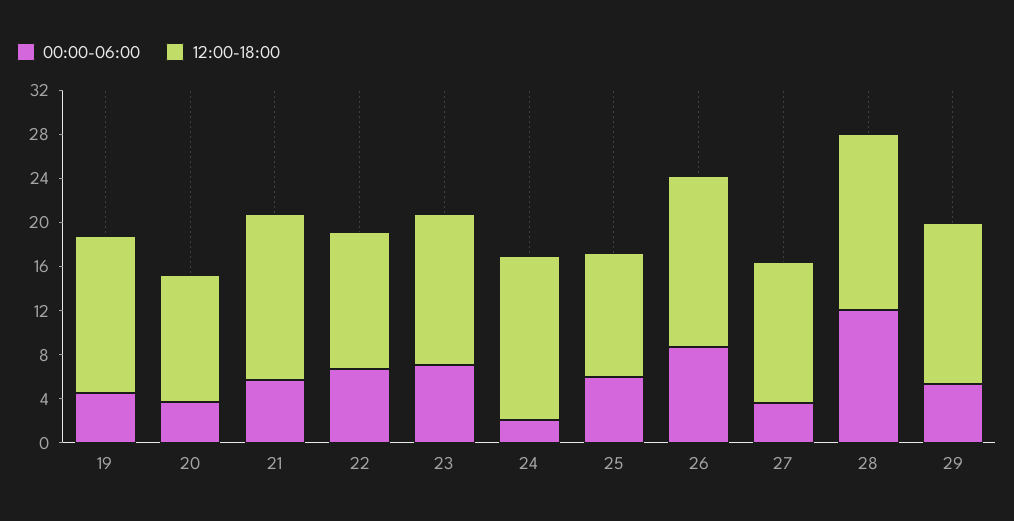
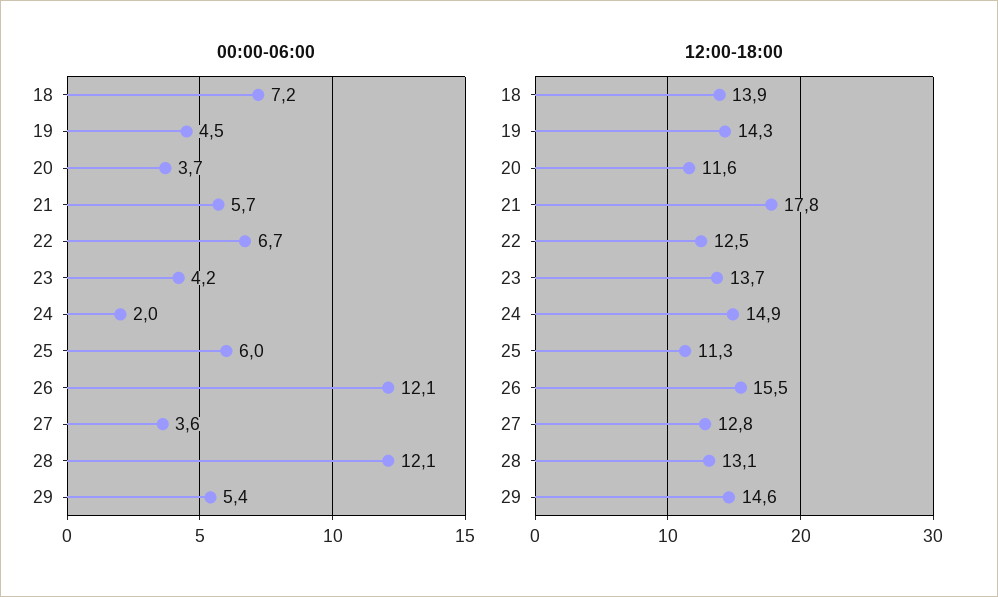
12:00-18:00, 21: 15 -> 17.8
00:00-06:00, 23: 7 -> 4.2
00:00-06:00, 26: 9 -> 12.1
12:00-18:00, 28: 16 -> 13.1
00:00-06:00, 18: none -> 7.2
12:00-18:00, 18: none -> 13.9

